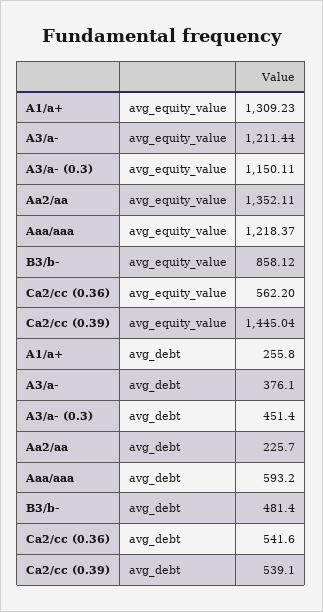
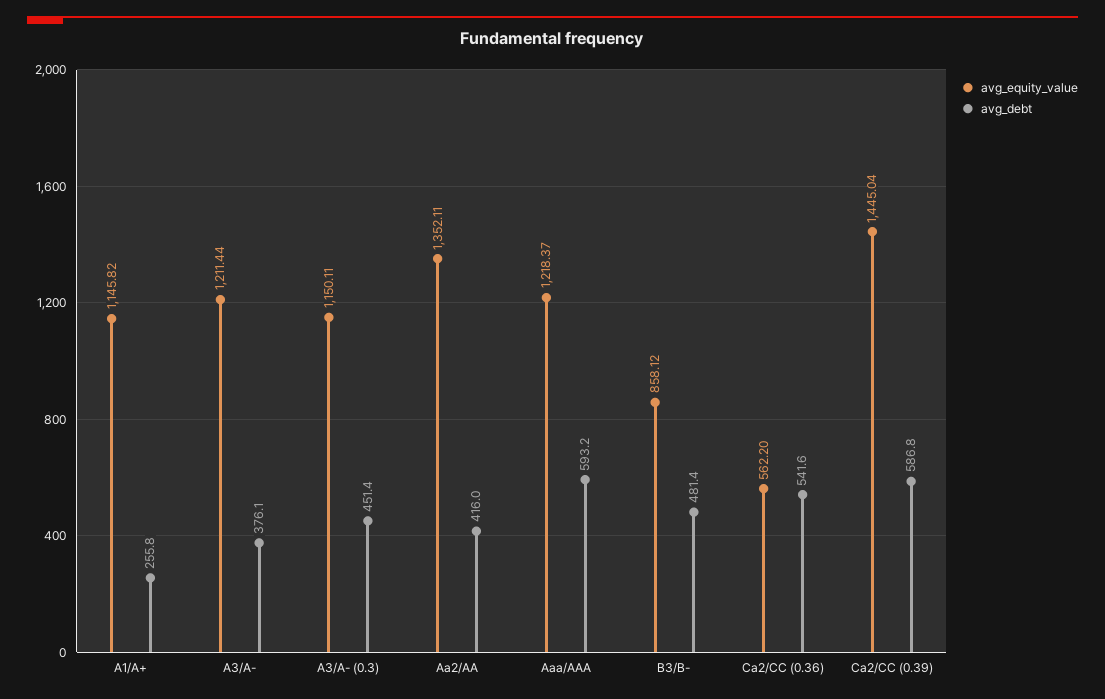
avg_equity_value, A1/a+: 1309.23 -> 1145.82
avg_debt, Aa2/aa: 225.7 -> 416
avg_debt, Ca2/cc (0.39): 539.1 -> 586.8

